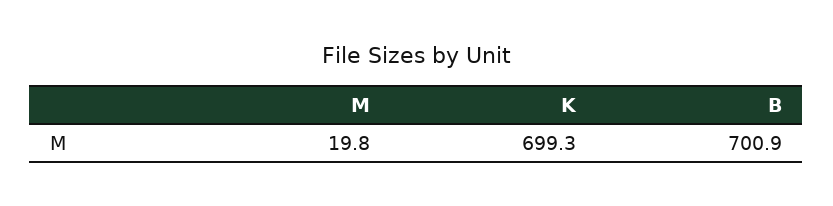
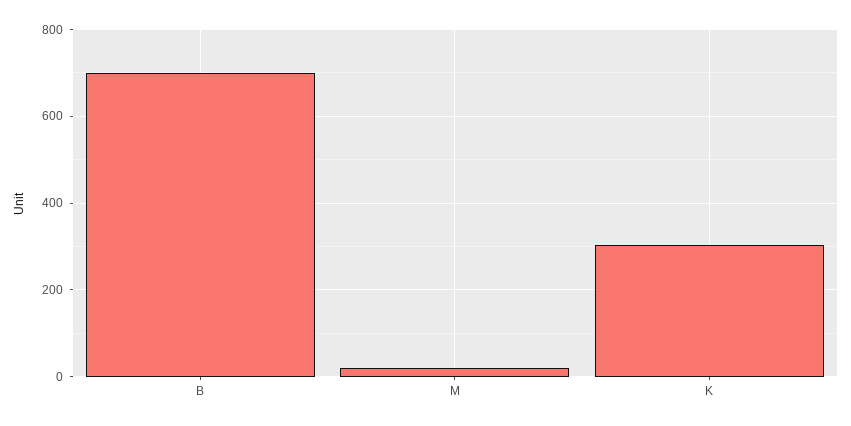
K: 699.3 -> 300

